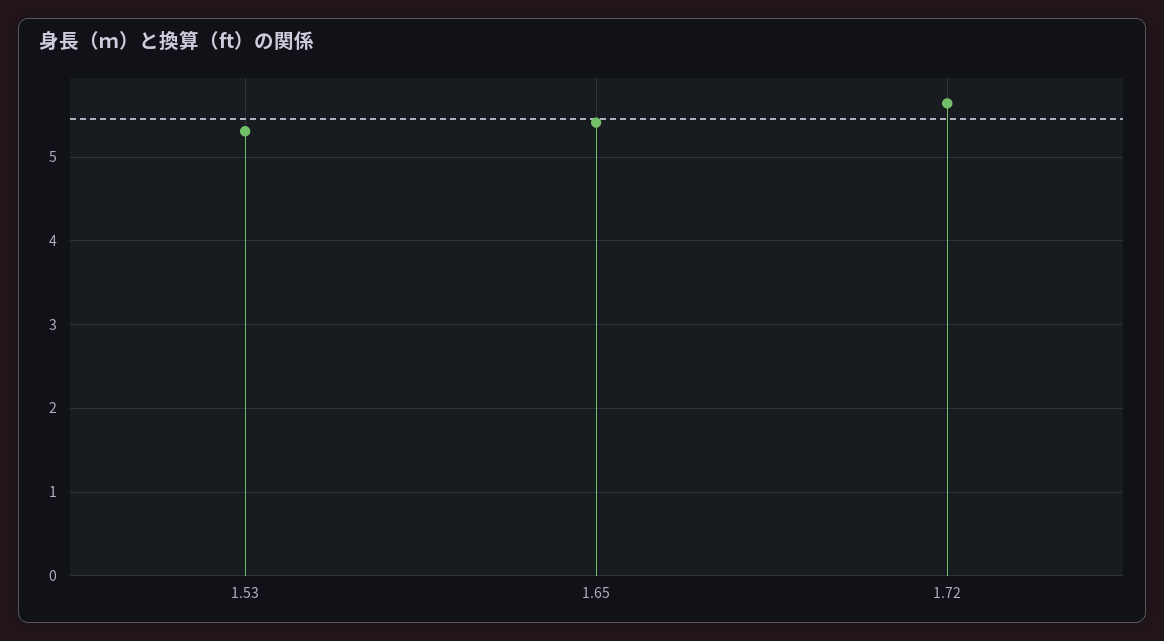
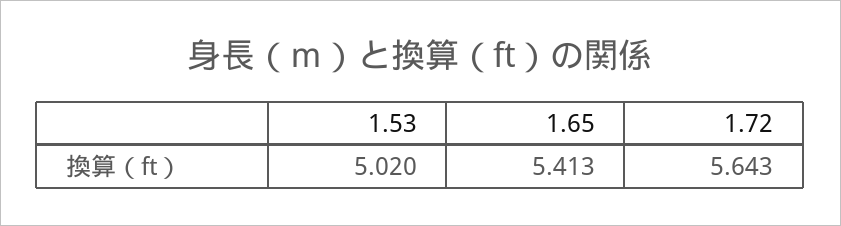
1.53: 5.3 -> 5.02

